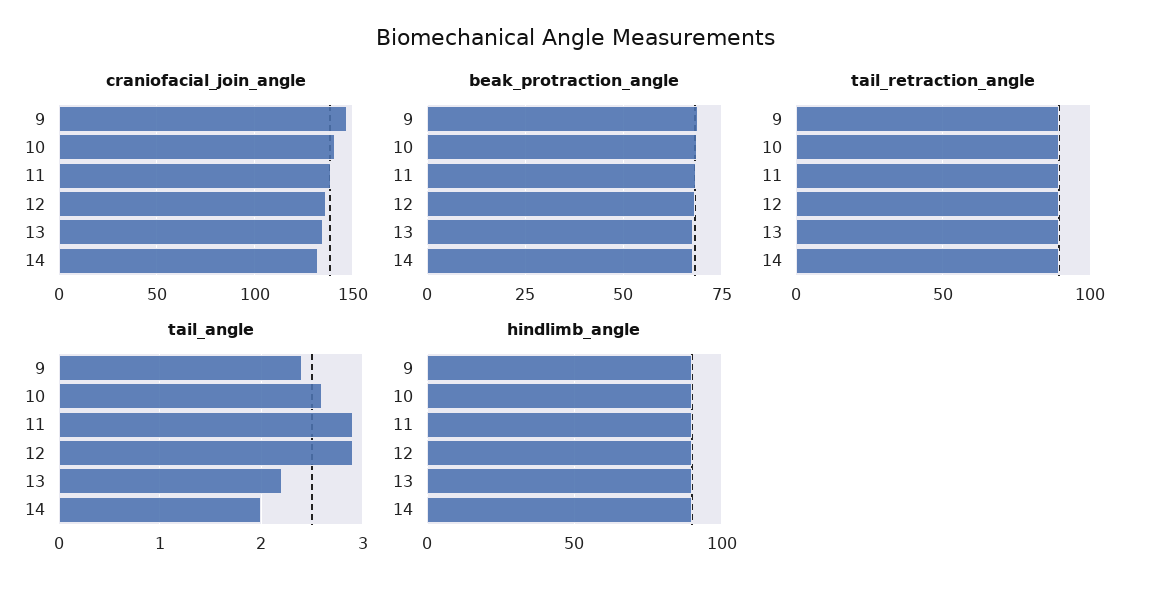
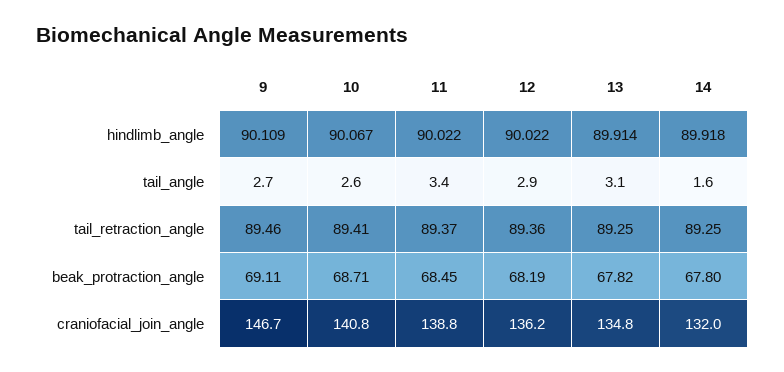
tail_angle, 9: 2.4 -> 2.7
tail_angle, 11: 2.9 -> 3.4
tail_angle, 13: 2.2 -> 3.1
tail_angle, 14: 2 -> 1.6

